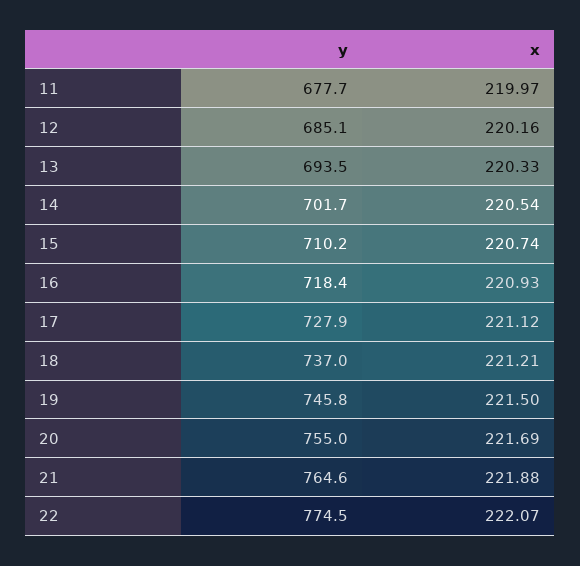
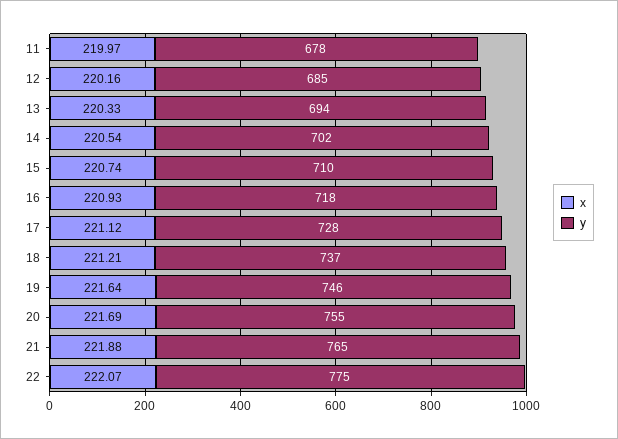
x, 19: 221.5 -> 221.64

